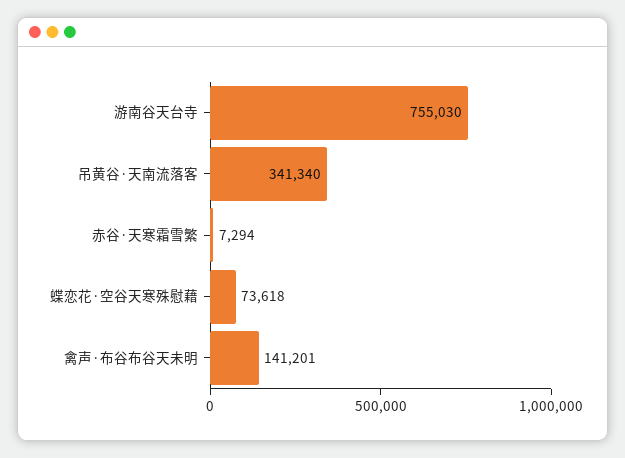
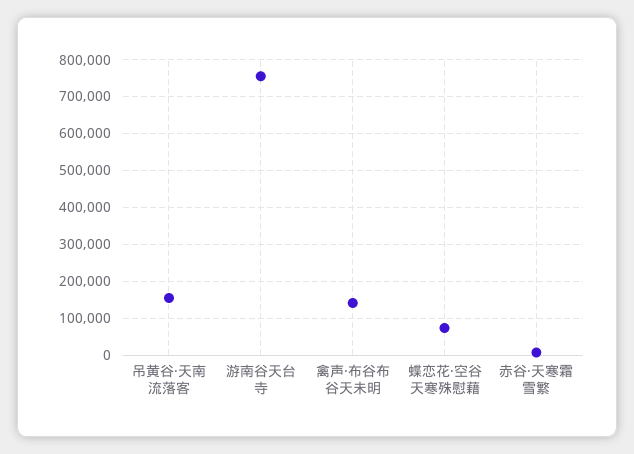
吊黄谷·天南流落客: 341340 -> 160000

